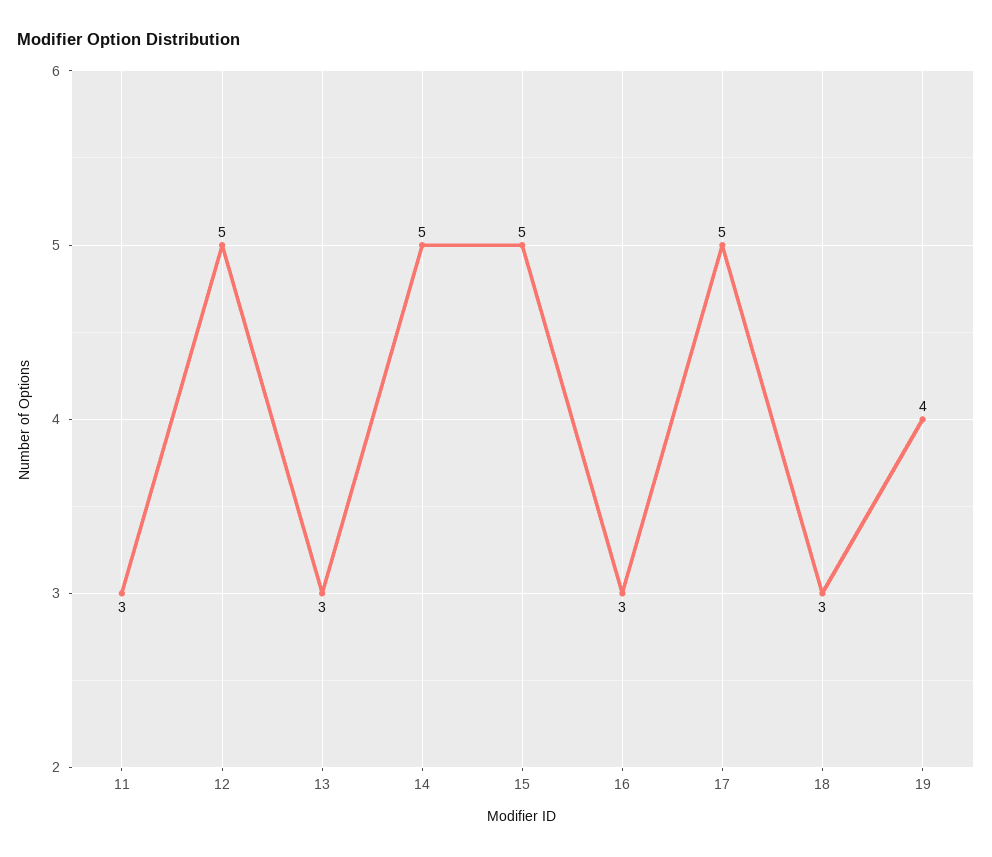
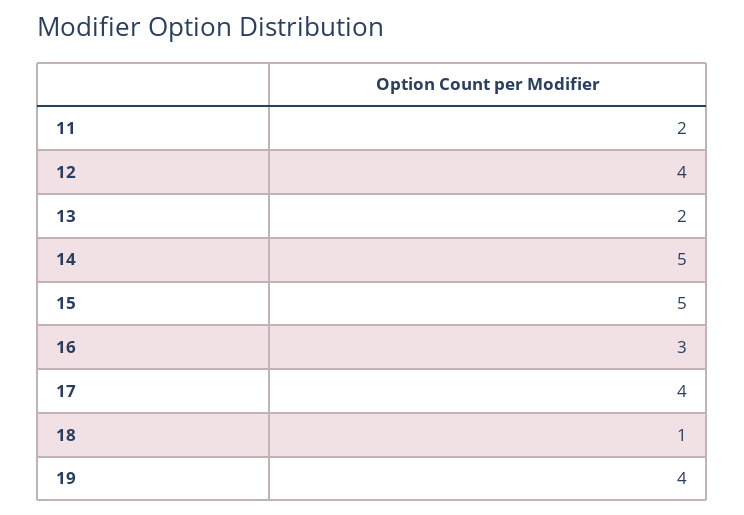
11: 3 -> 2
12: 5 -> 4
13: 3 -> 2
17: 5 -> 4
18: 3 -> 1

